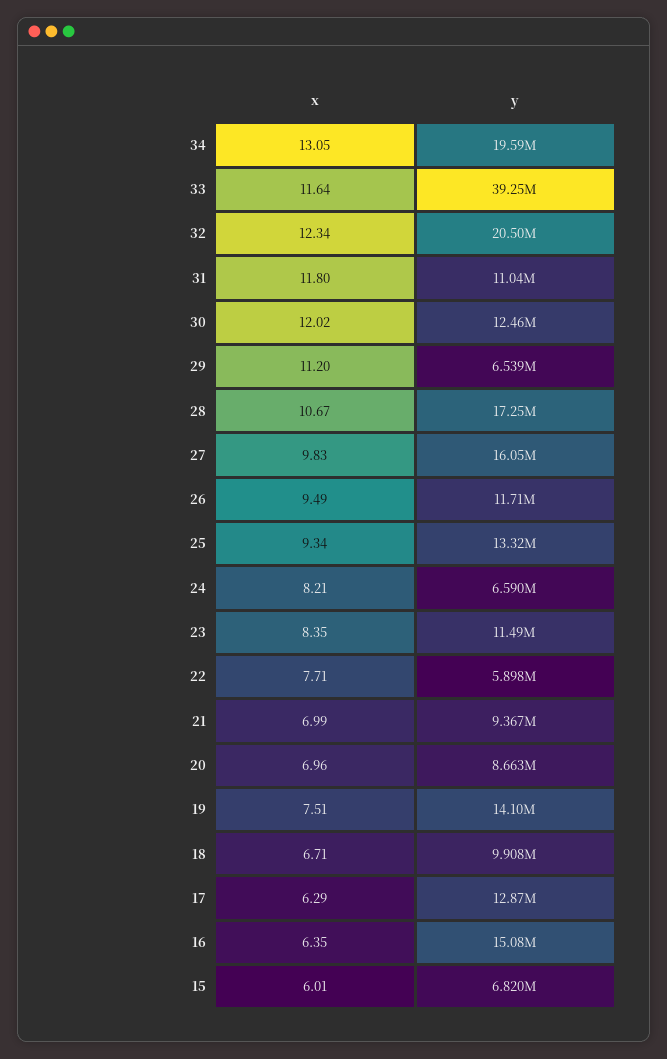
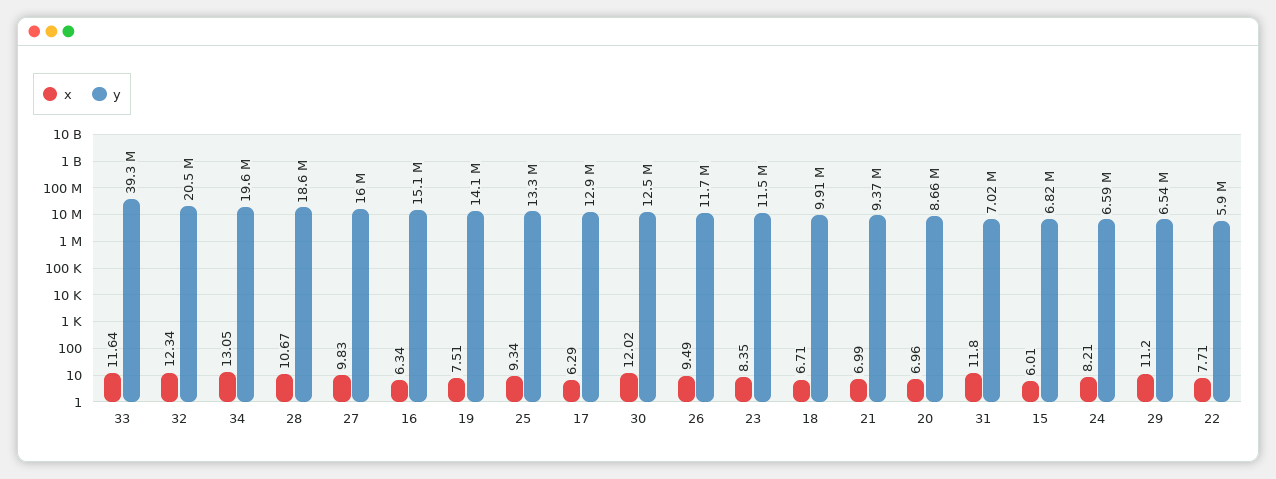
y, 31: 11040000 -> 7020000
y, 28: 17250000 -> 18600000
x, 16: 6.35 -> 6.34

